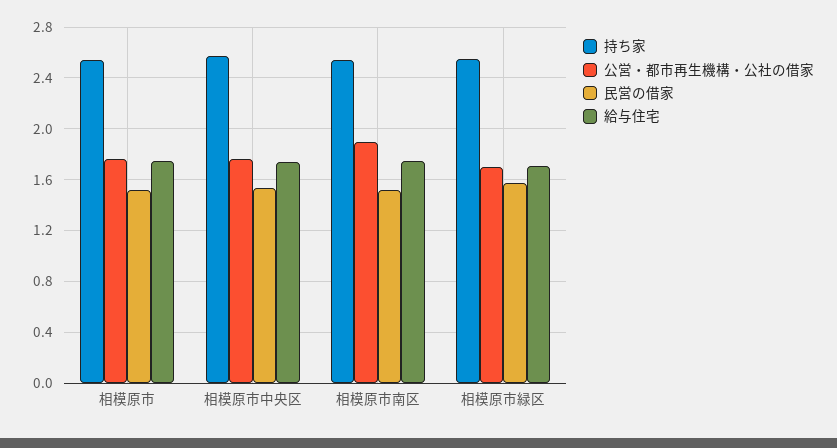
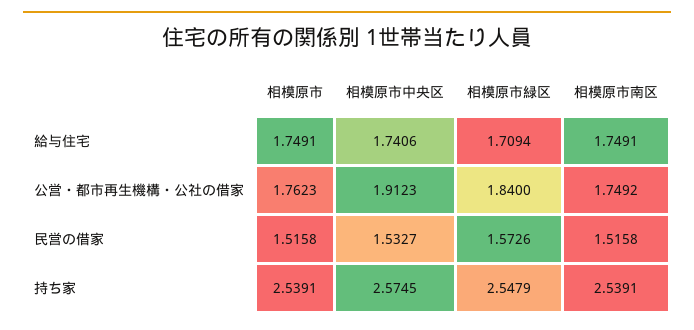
公営・都市再生機構・公社の借家, 相模原市中央区: 1.75 -> 1.9123
公営・都市再生機構・公社の借家, 相模原市南区: 1.9 -> 1.7492
公営・都市再生機構・公社の借家, 相模原市緑区: 1.7 -> 1.84

